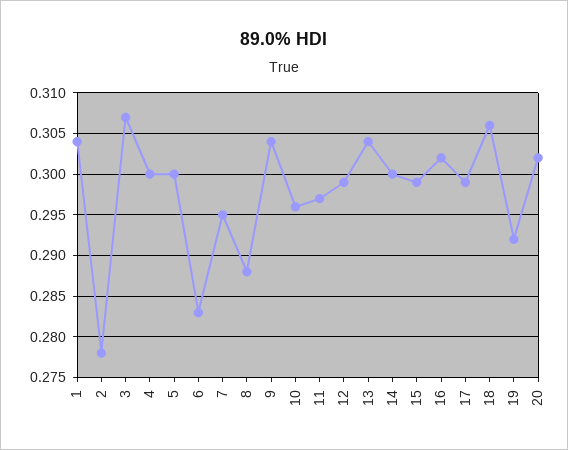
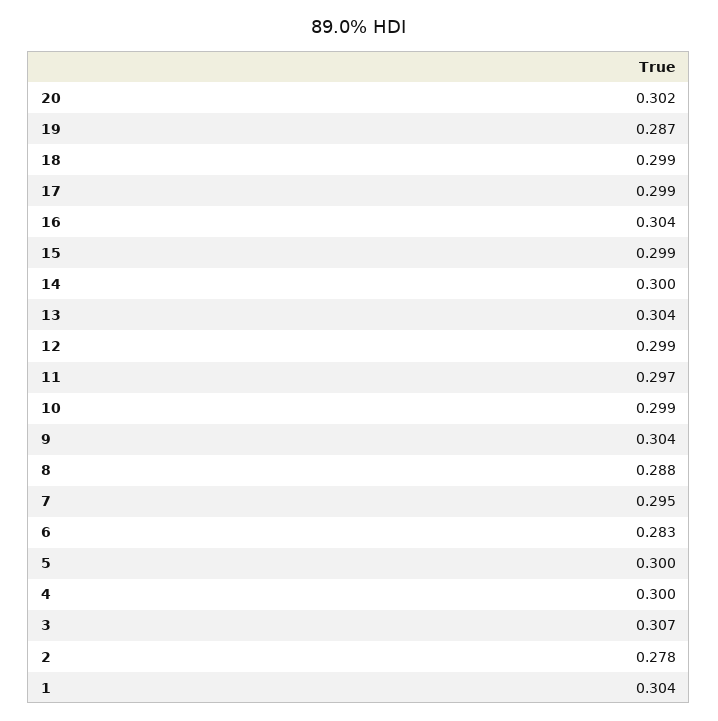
10: 0.296 -> 0.299
16: 0.302 -> 0.304
18: 0.306 -> 0.299
19: 0.292 -> 0.287

